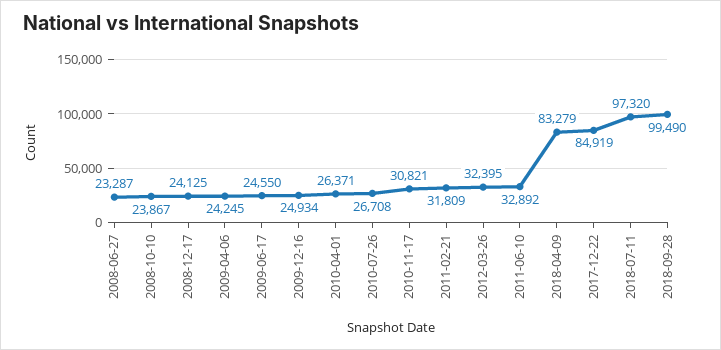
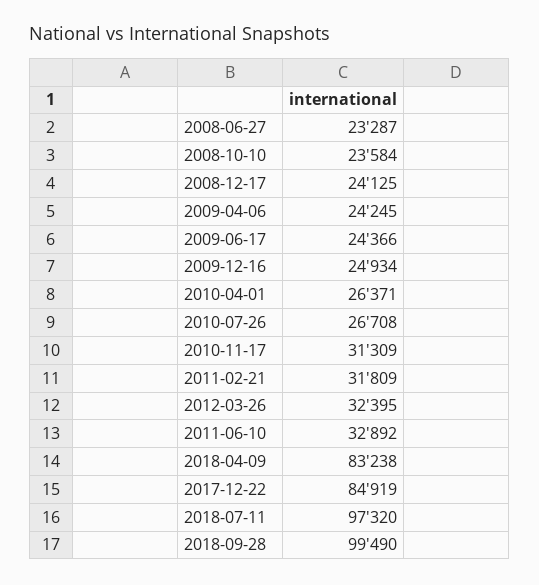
2008-10-10: 23867 -> 23584
2009-06-17: 24550 -> 24366
2010-11-17: 30821 -> 31309
2018-04-09: 83279 -> 83238

